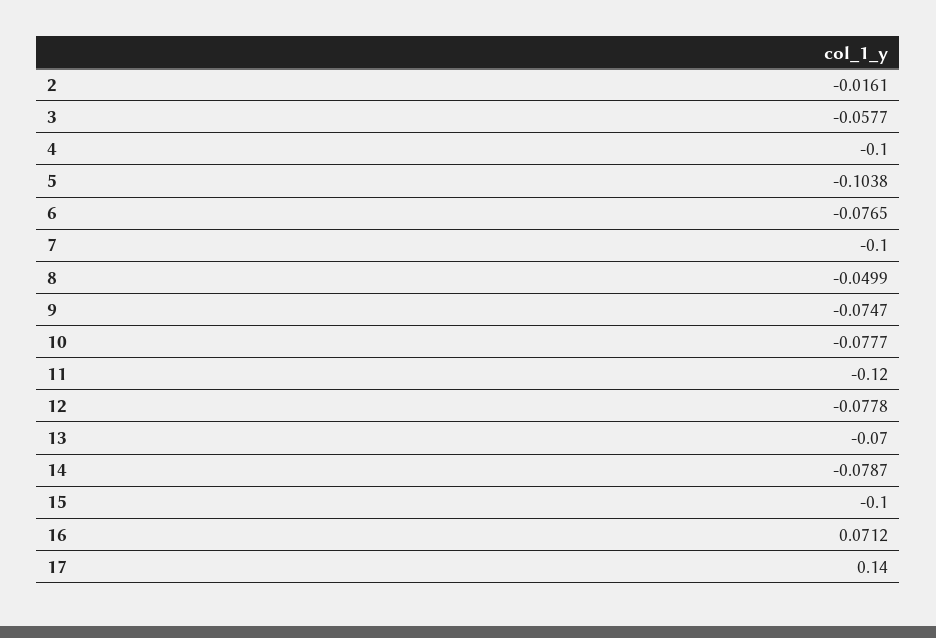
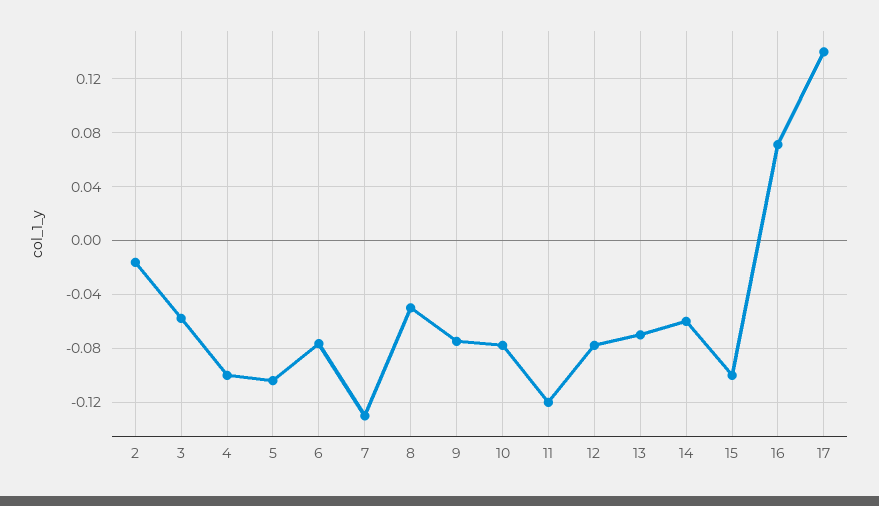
7: -0.1 -> -0.13
14: -0.0787 -> -0.06

